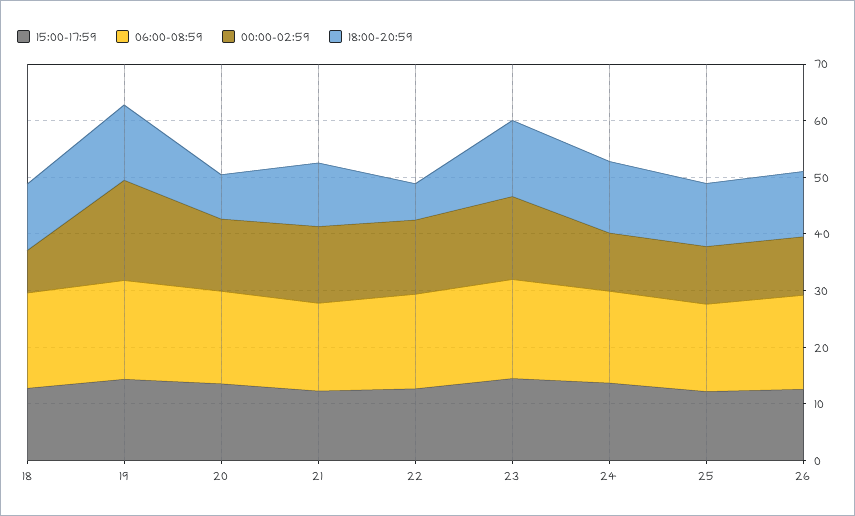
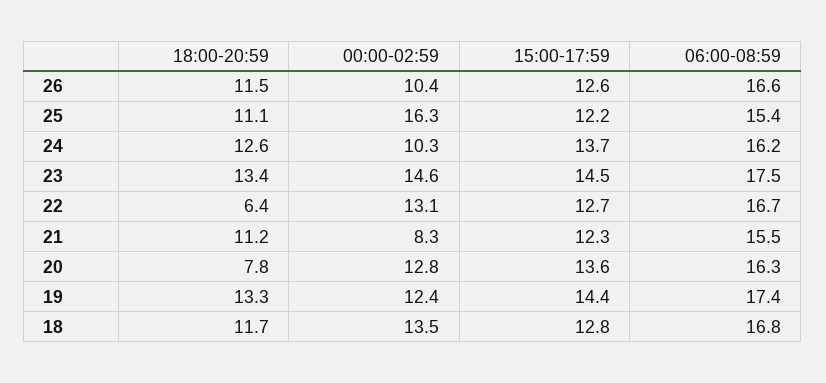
00:00-02:59, 18: 8 -> 13.5
00:00-02:59, 19: 18 -> 12.4
00:00-02:59, 21: 14 -> 8.3
00:00-02:59, 25: 10 -> 16.3

